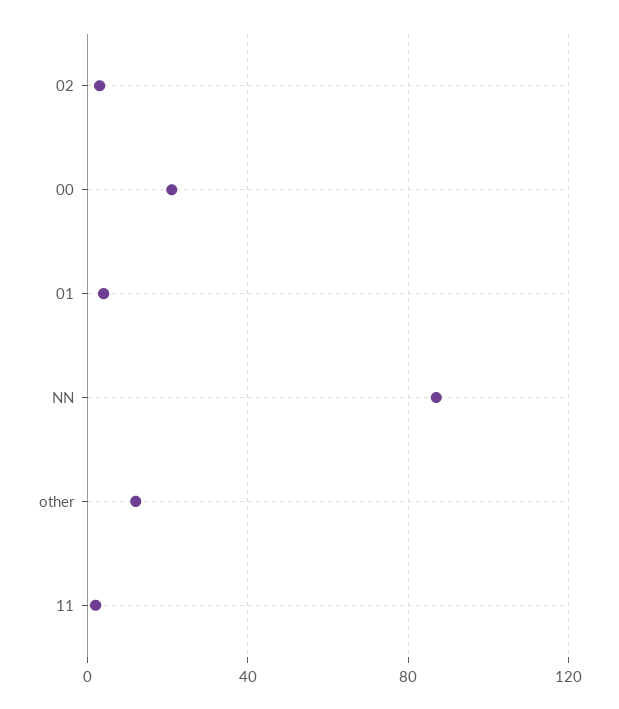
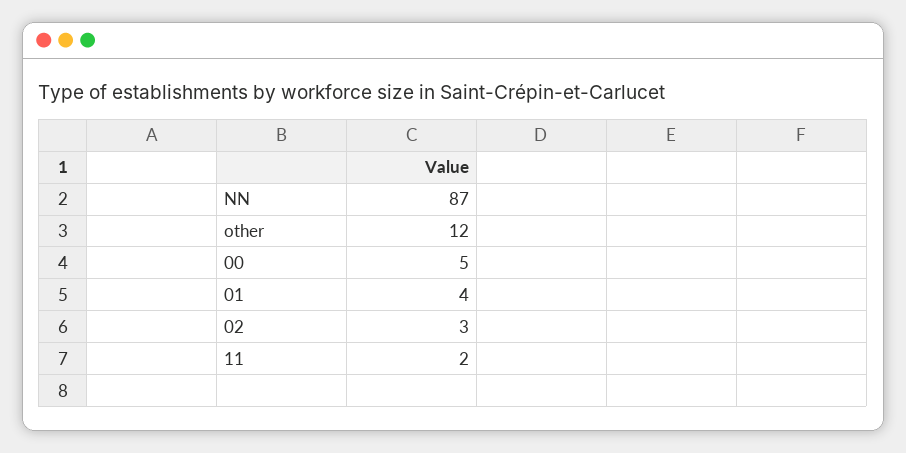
00: 20 -> 5

